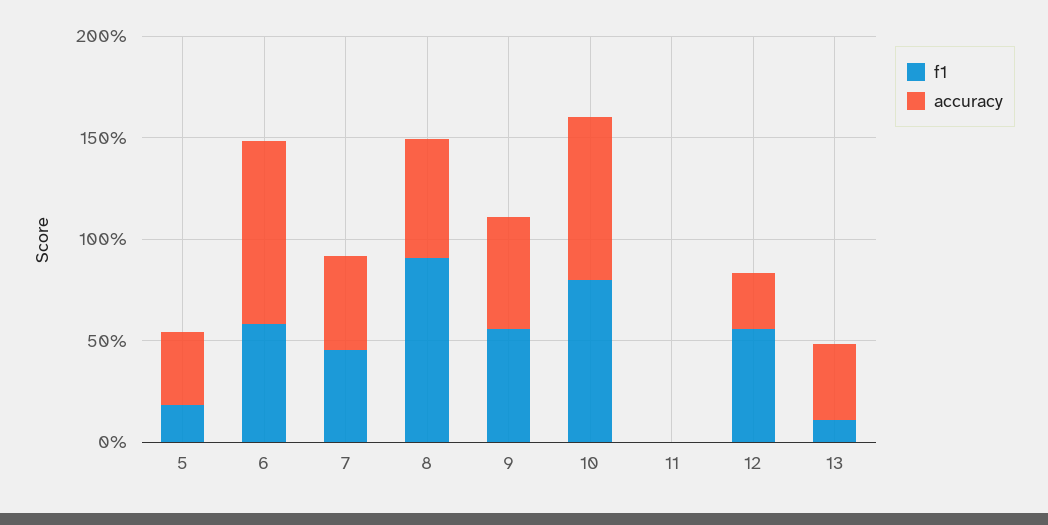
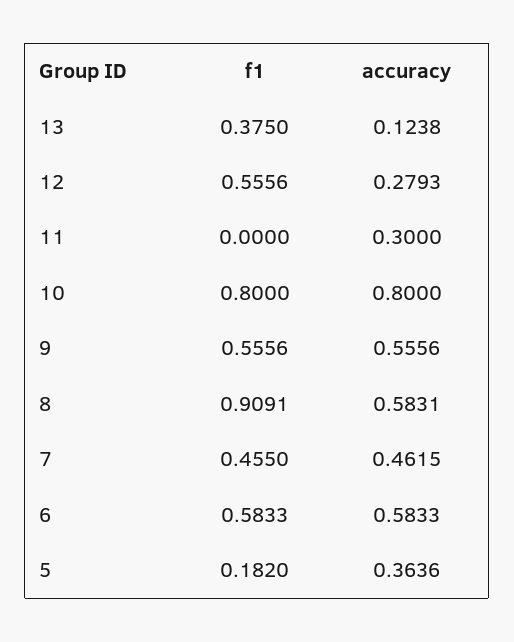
accuracy, 6: 0.9 -> 0.5833
accuracy, 11: 0 -> 0.3
f1, 13: 0.1 -> 0.375
accuracy, 13: 0.4 -> 0.1238

